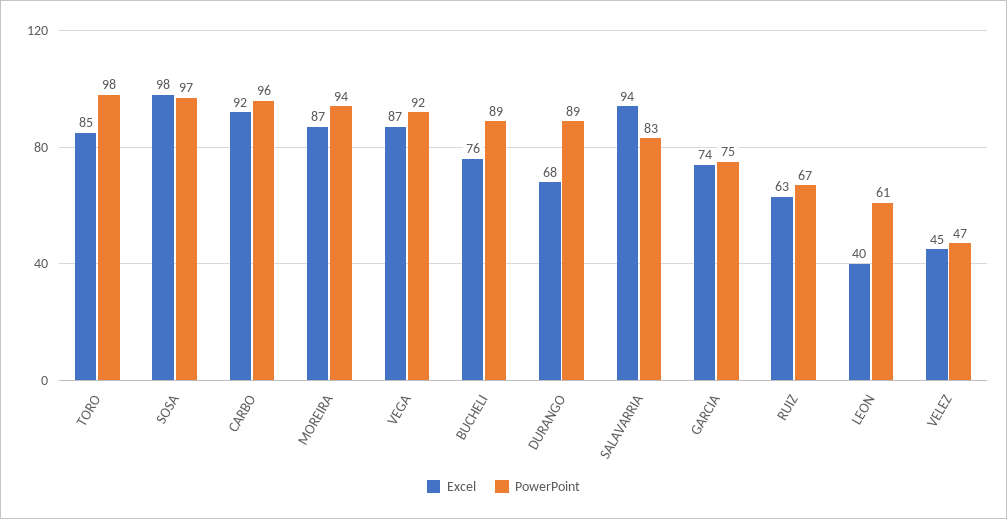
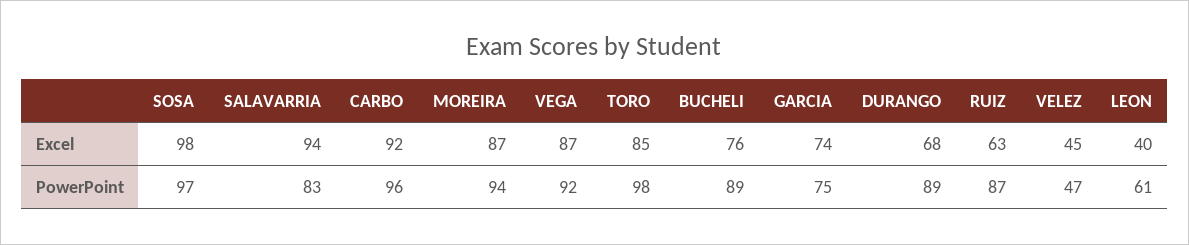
PowerPoint, RUIZ: 67 -> 87

